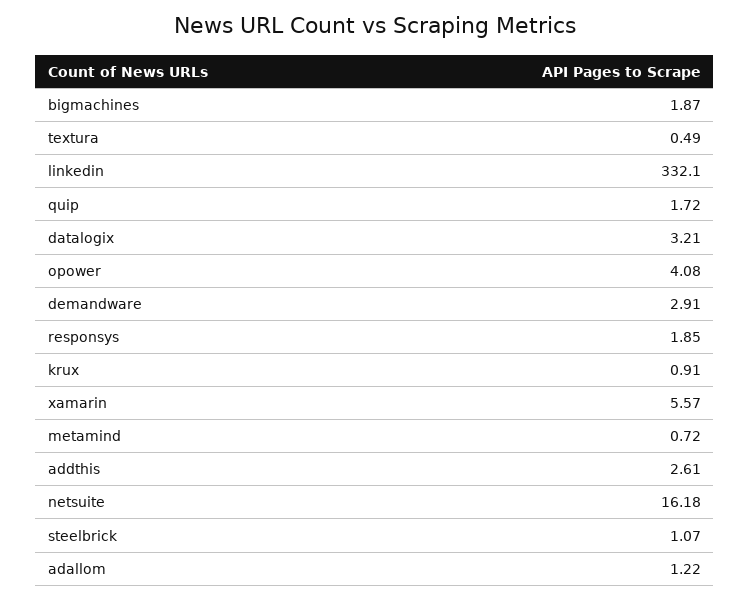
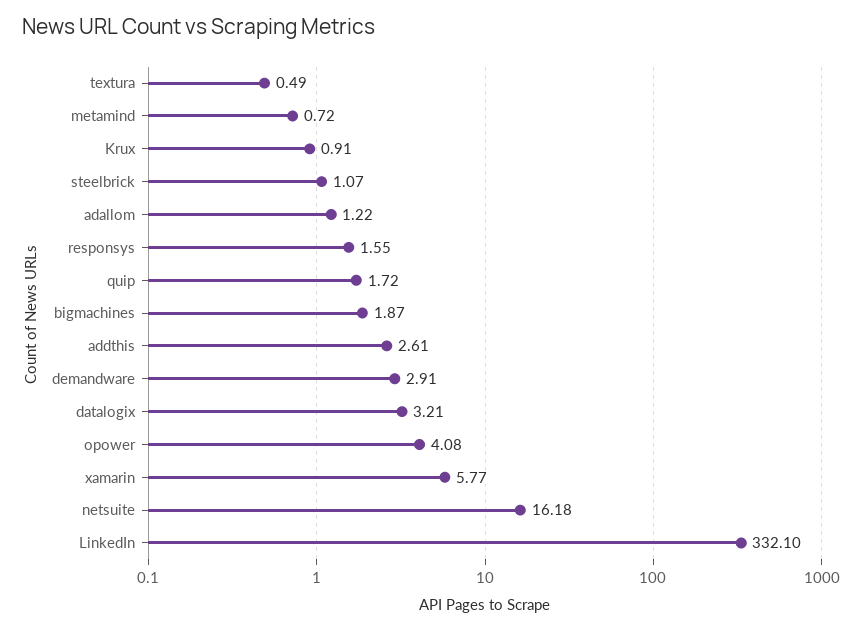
responsys: 1.85 -> 1.55
xamarin: 5.57 -> 5.77

